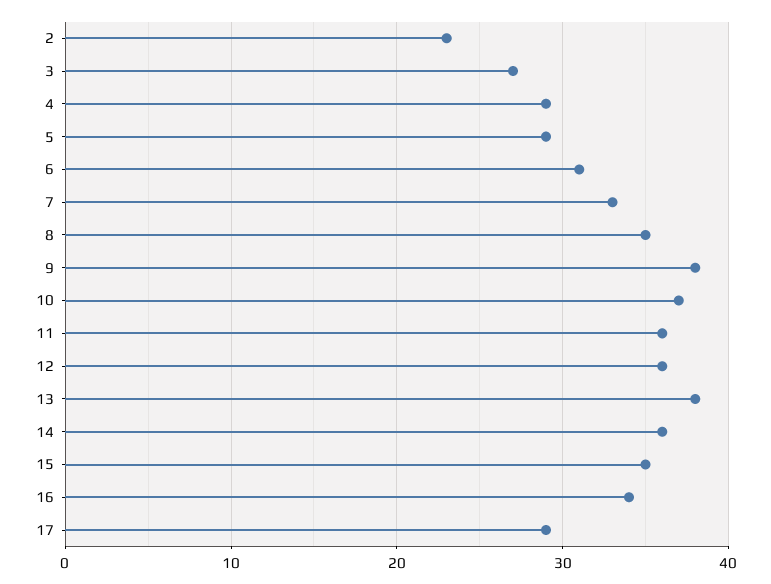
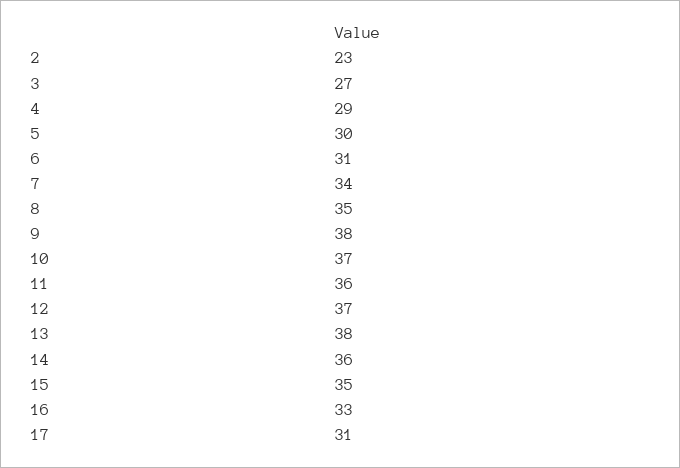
5: 29 -> 30
7: 33 -> 34
12: 36 -> 37
16: 34 -> 33
17: 29 -> 31

